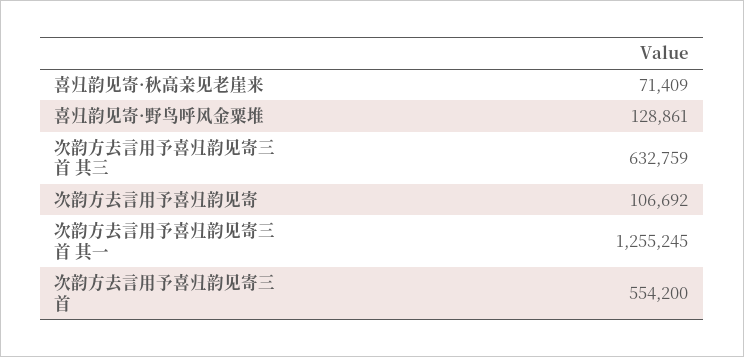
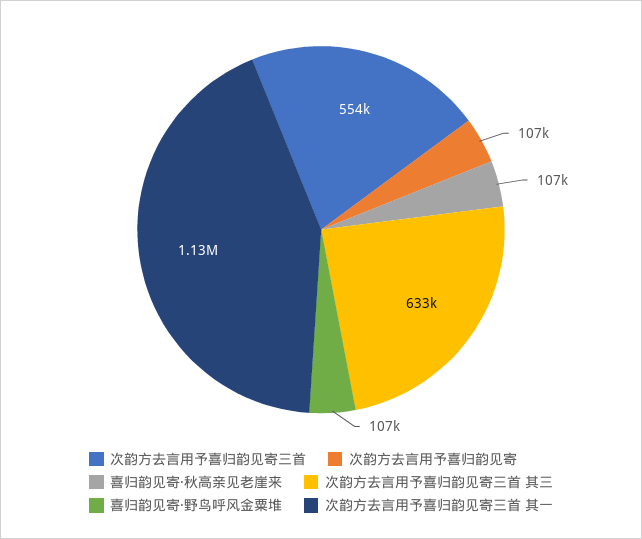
喜归韵见寄·秋高亲见老崖来: 71409 -> 107000
喜归韵见寄·野鸟呼风金粟堆: 128861 -> 107000
次韵方去言用予喜归韵见寄三首 其一: 1255245 -> 1130000

